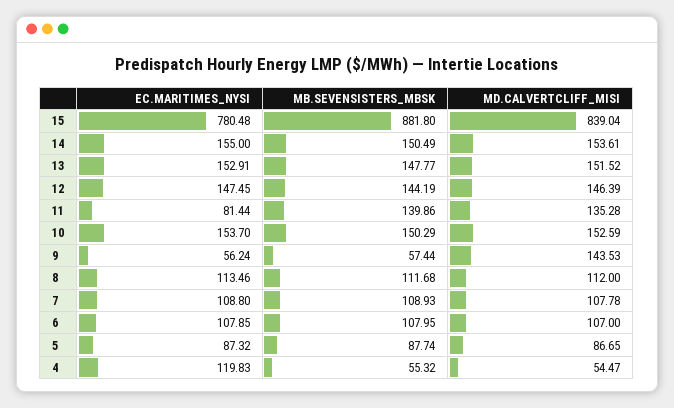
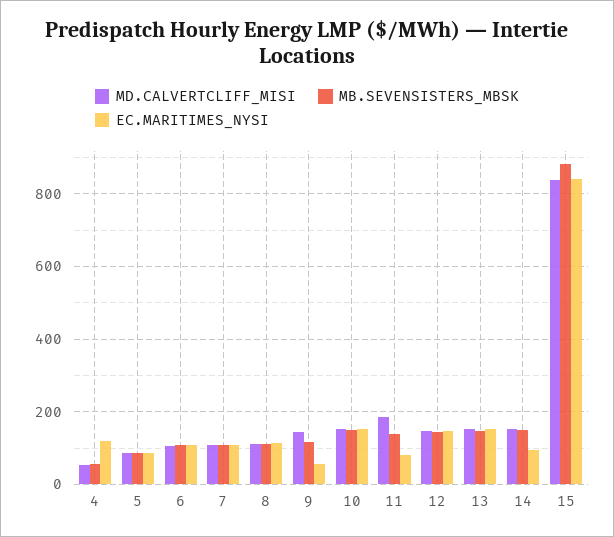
EC.MARITIMES_NYSI, 15: 780.48 -> 840
EC.MARITIMES_NYSI, 14: 155 -> 100
MD.CALVERTCLIFF_MISI, 11: 135.28 -> 180
MB.SEVENSISTERS_MBSK, 9: 57.44 -> 120

